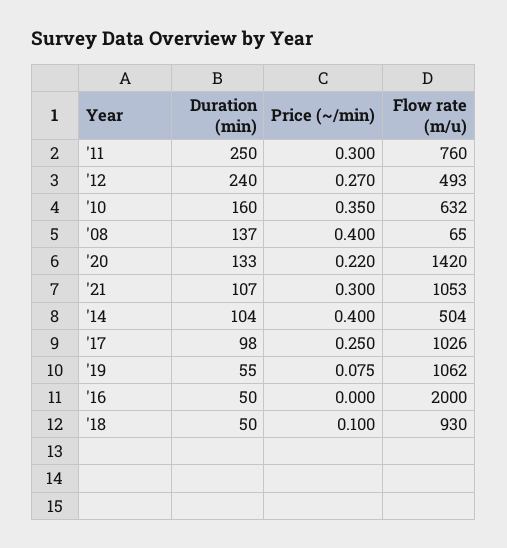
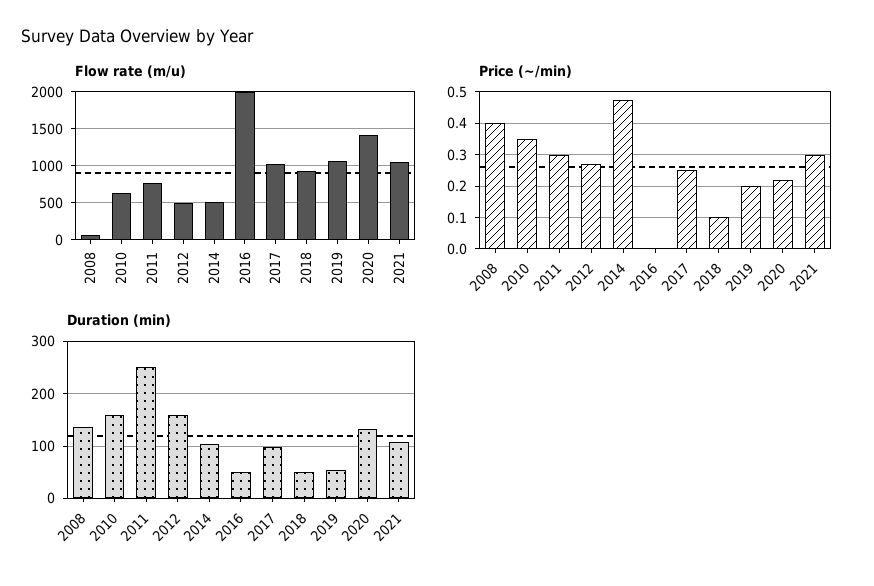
Duration (min), '12: 240 -> 160
Price (~/min), '14: 0.4 -> 0.48
Price (~/min), '19: 0.075 -> 0.2

